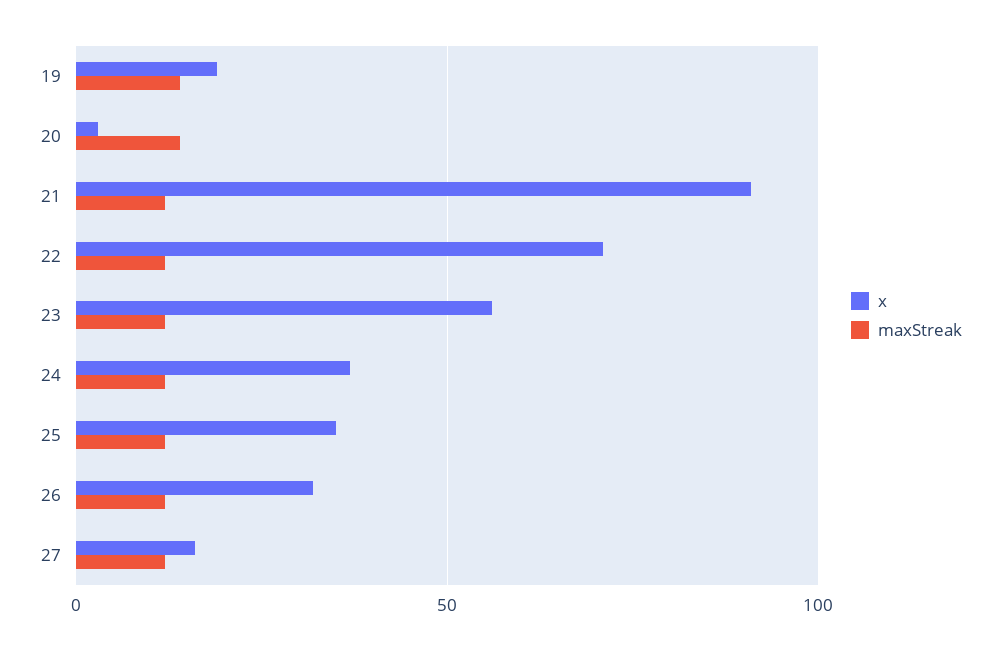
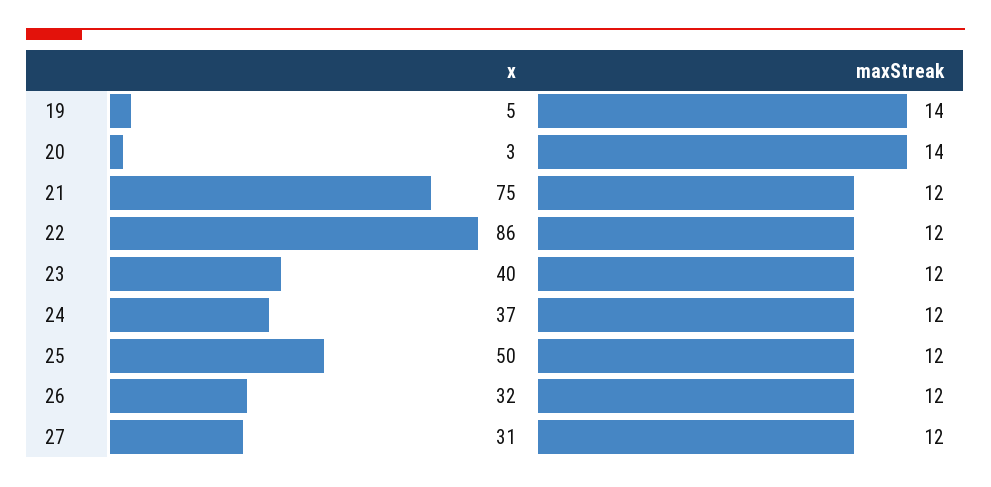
x, 19: 20 -> 5
x, 21: 90 -> 75
x, 22: 70 -> 86
x, 23: 55 -> 40
x, 25: 35 -> 50
x, 27: 15 -> 31

